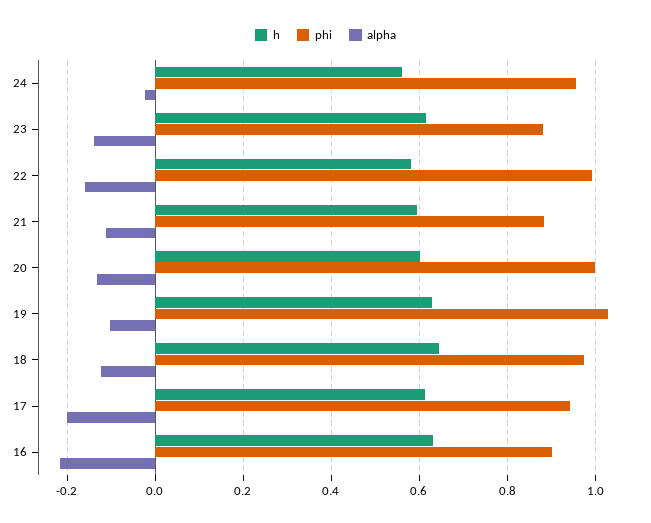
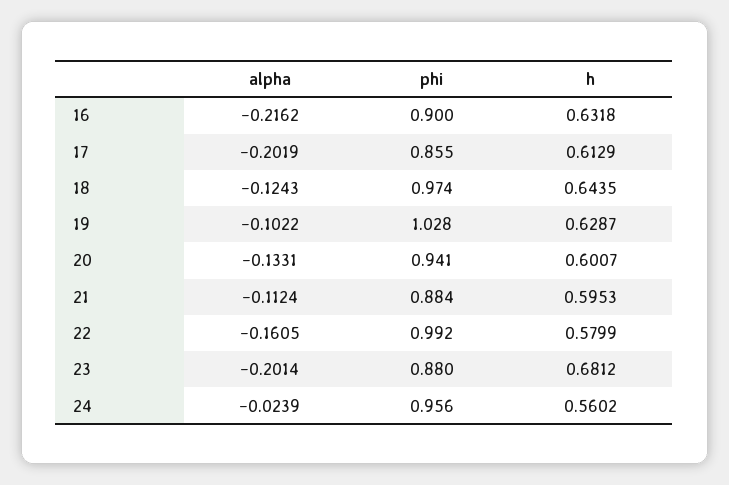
h, 23: 0.62 -> 0.6812
alpha, 23: -0.14 -> -0.2014
phi, 20: 1 -> 0.941
phi, 17: 0.94 -> 0.855

